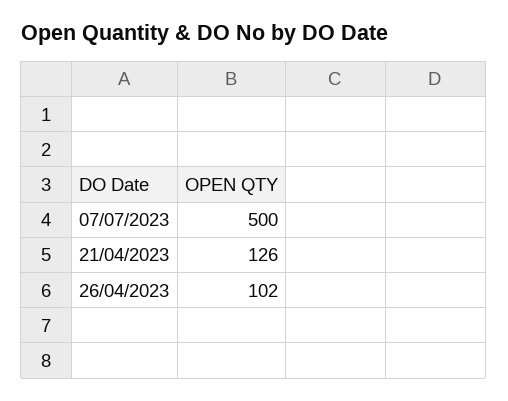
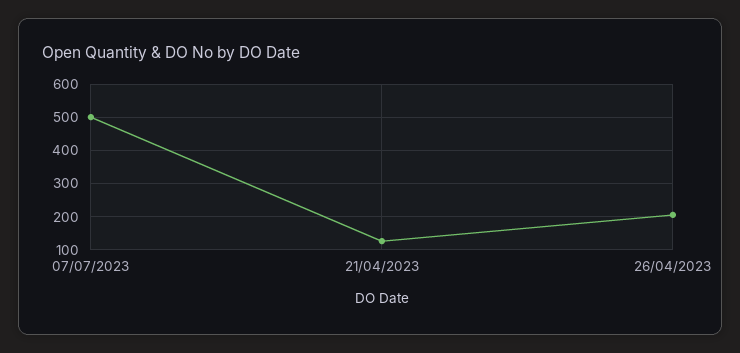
26/04/2023: 102 -> 200

